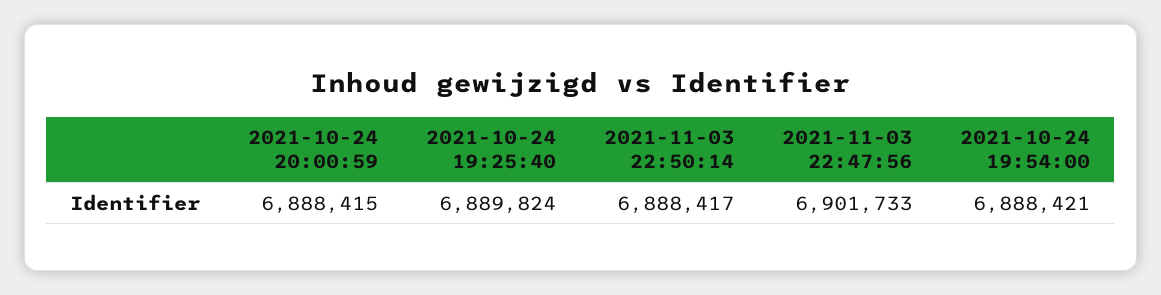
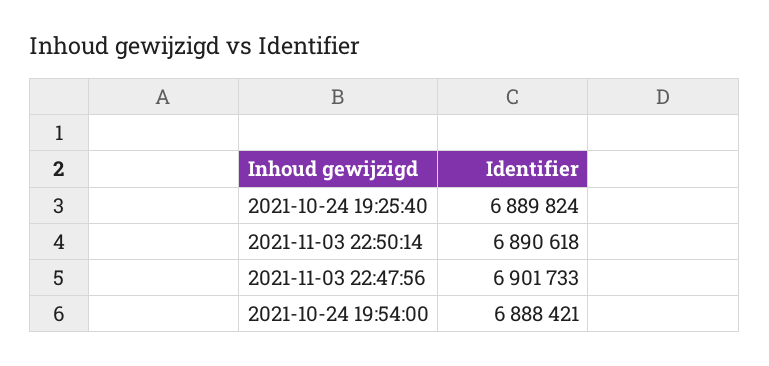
2021-10-24 20:00:59: 6888415 -> none
2021-11-03 22:50:14: 6888417 -> 6890618

